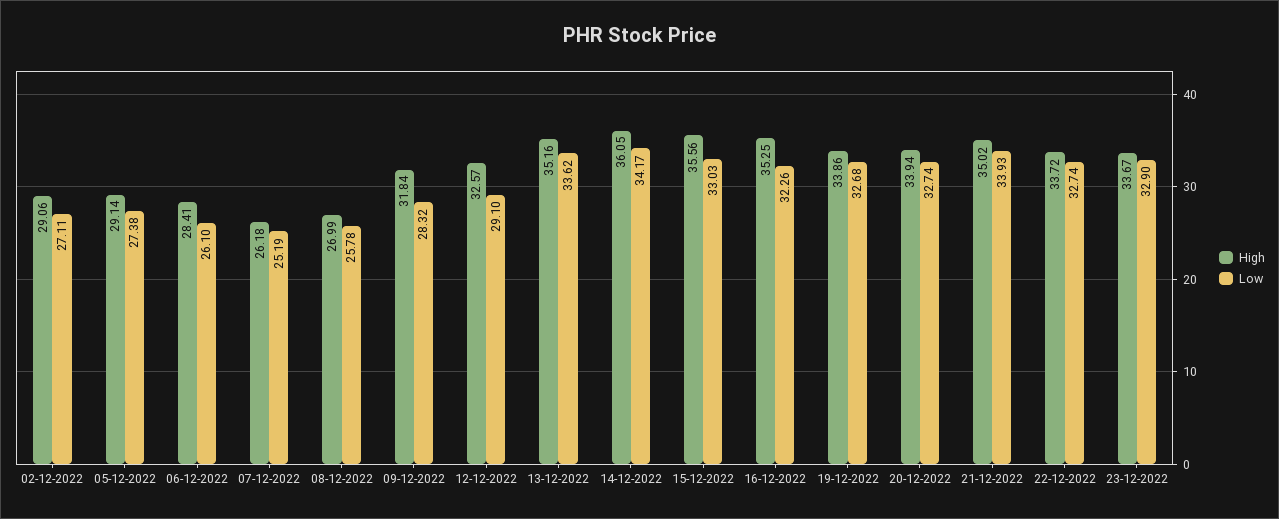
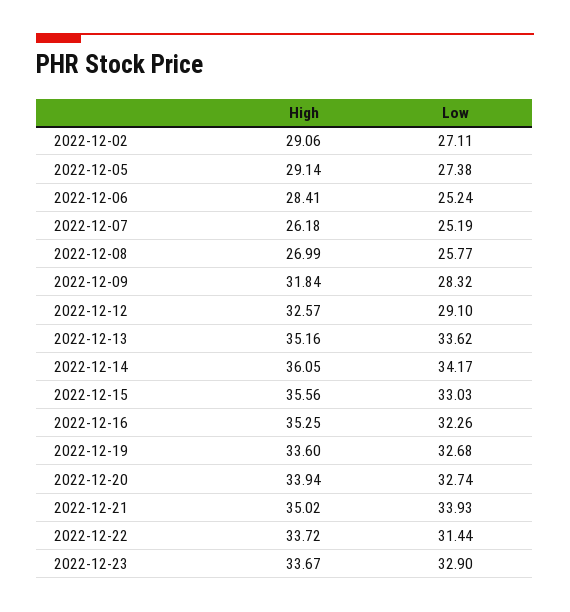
Low, 06-12-2022: 26.1 -> 25.24
Low, 08-12-2022: 25.78 -> 25.77
High, 19-12-2022: 33.86 -> 33.6
Low, 22-12-2022: 32.74 -> 31.44

